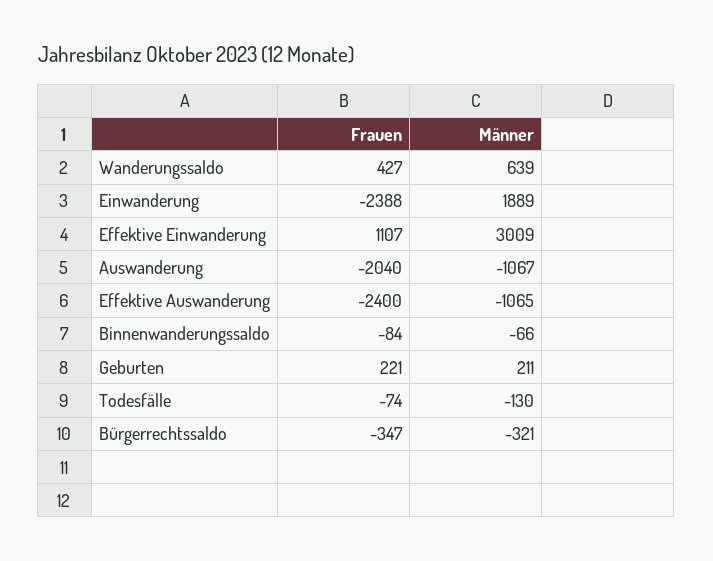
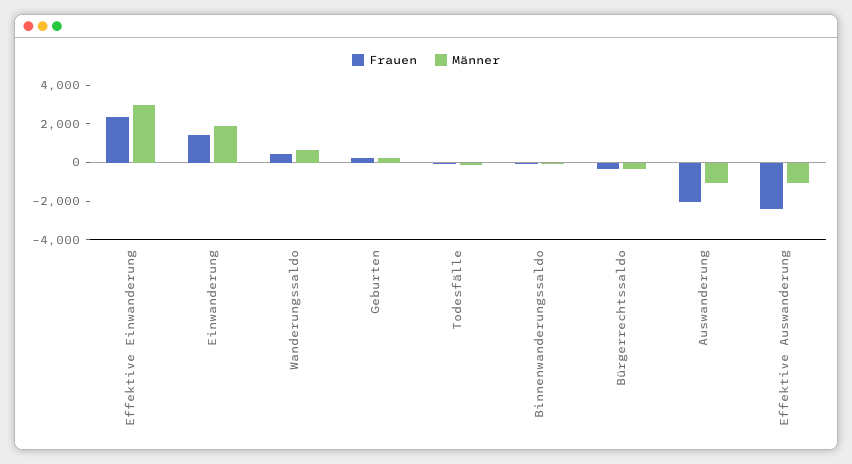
Frauen, Einwanderung: -2388 -> 1500
Frauen, Effektive Einwanderung: 1107 -> 2500

